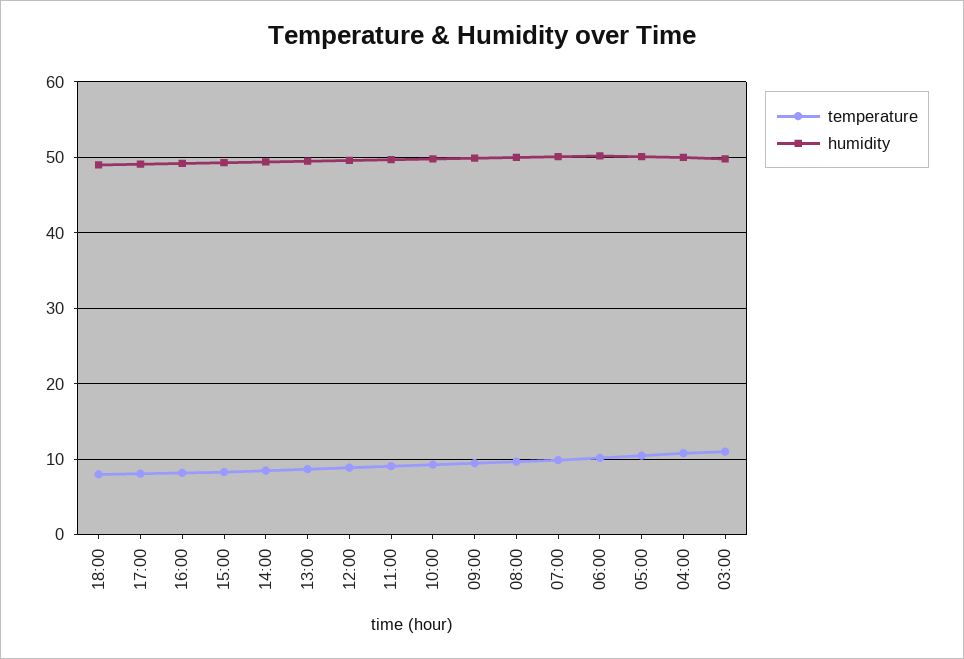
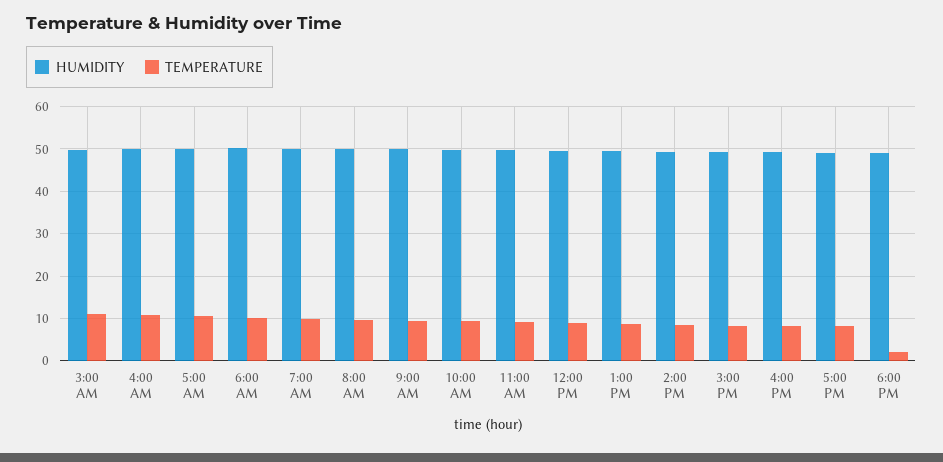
temperature, 18:00: 8 -> 2

